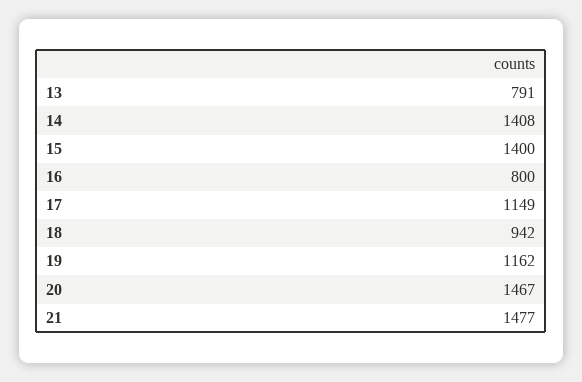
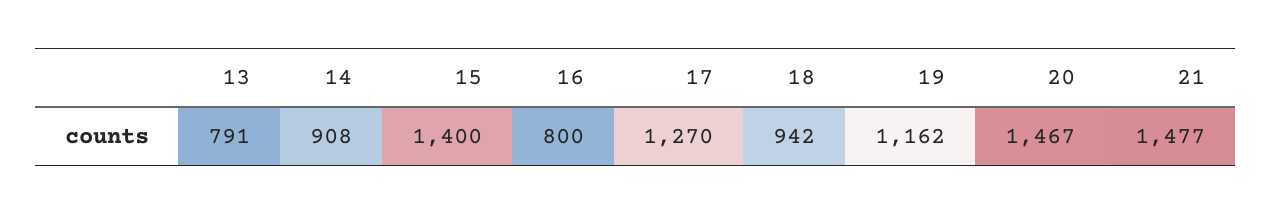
14: 1408 -> 908
17: 1149 -> 1270

